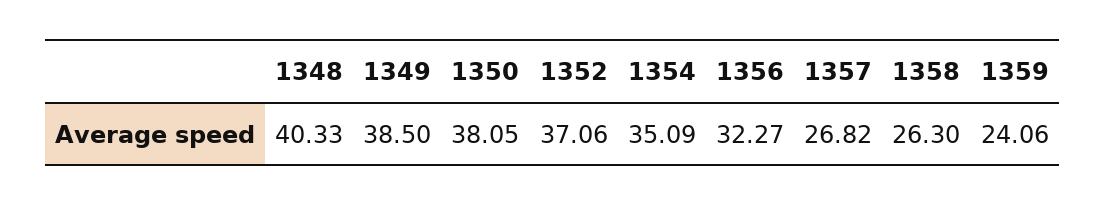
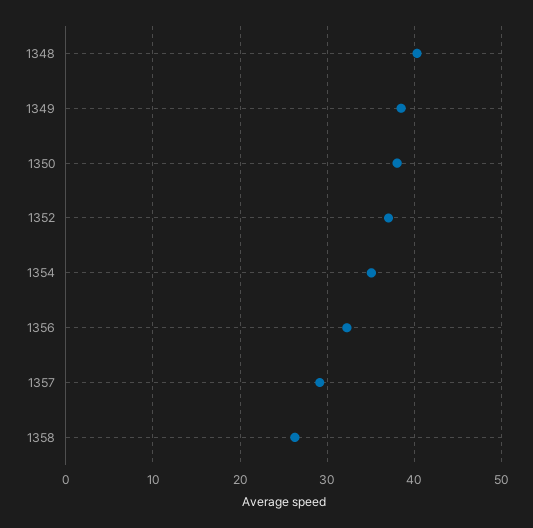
1357: 26.82 -> 29
1359: 24.06 -> none

